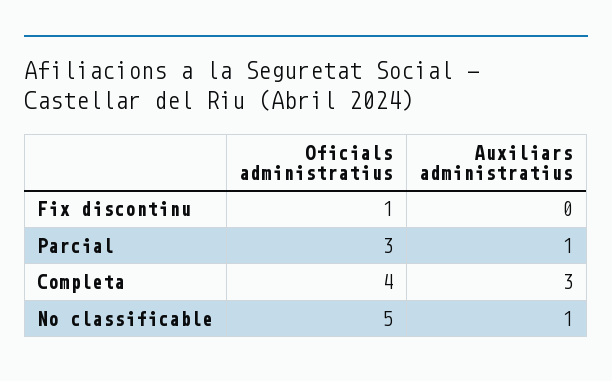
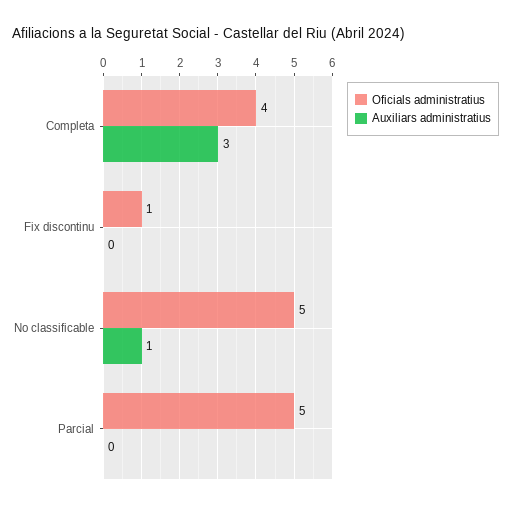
Oficials administratius, Parcial: 3 -> 5
Auxiliars administratius, Parcial: 1 -> 0

